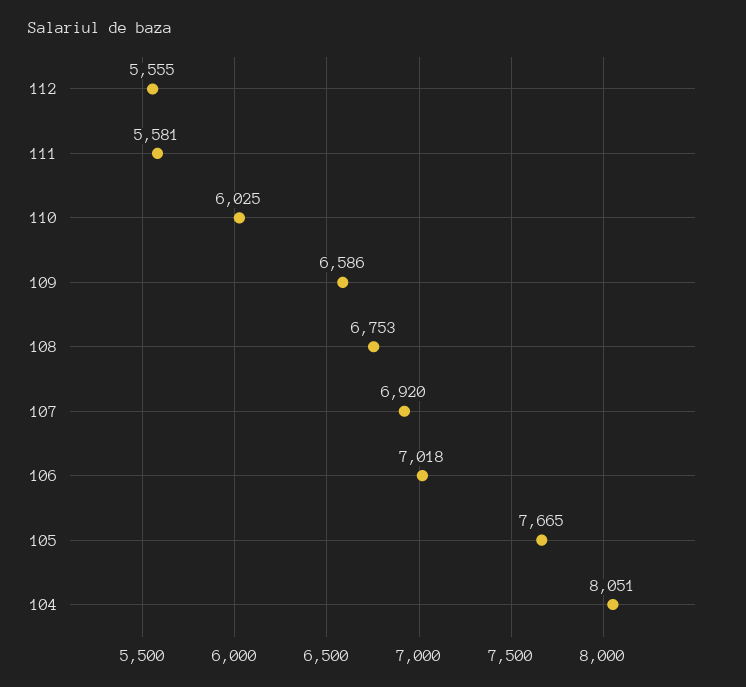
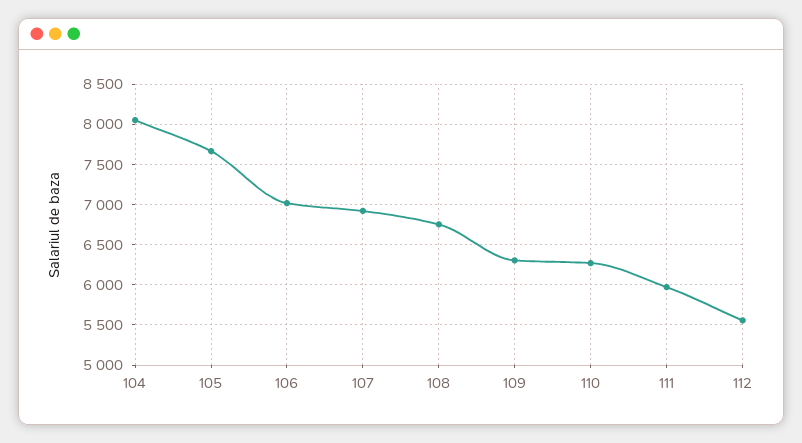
111: 5581 -> 6000
110: 6025 -> 6300
109: 6586 -> 6300

